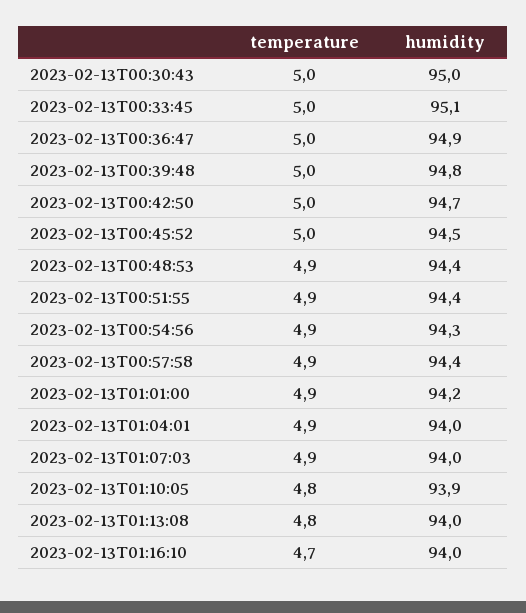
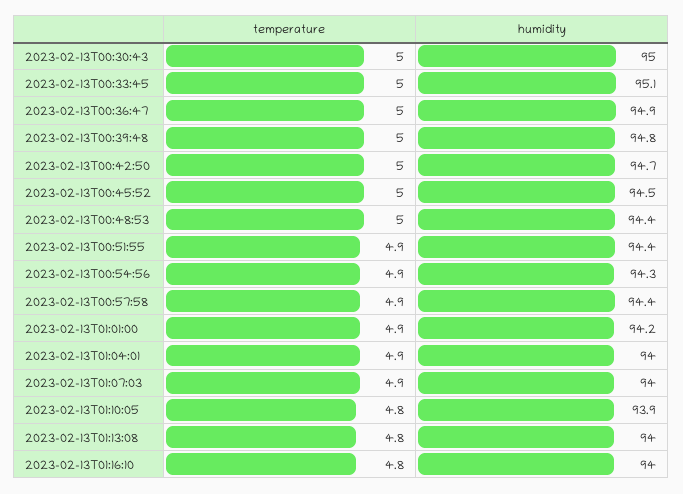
temperature, 2023-02-13T00:48:53: 4.9 -> 5
temperature, 2023-02-13T01:16:10: 4.7 -> 4.8

